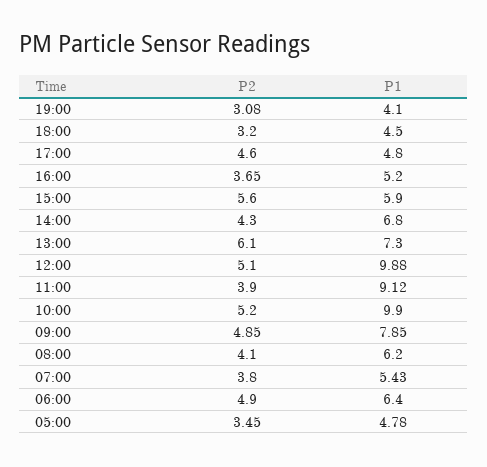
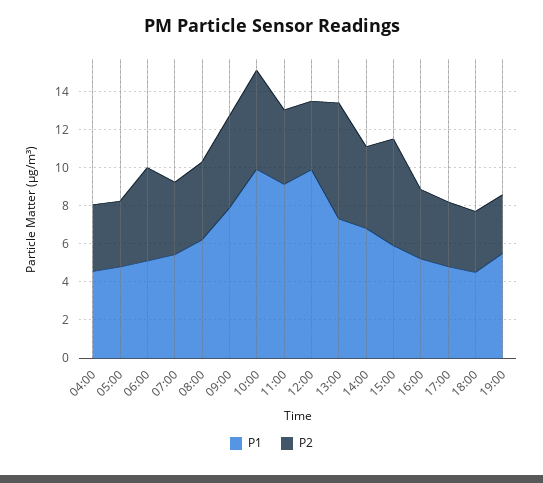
P1, 19:00: 4.1 -> 5.5
P2, 17:00: 4.6 -> 3.5
P2, 12:00: 5.1 -> 3.5
P1, 06:00: 6.4 -> 5
P1, 04:00: none -> 4.5
P2, 04:00: none -> 3.5

